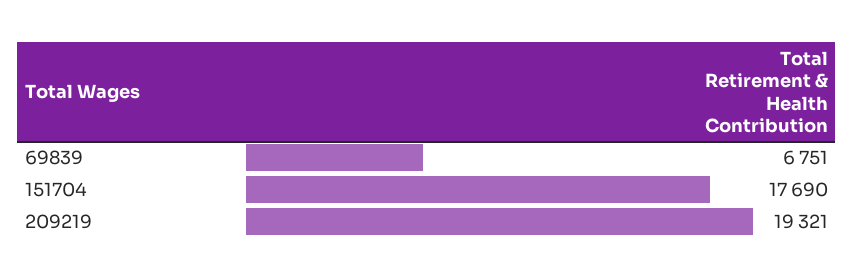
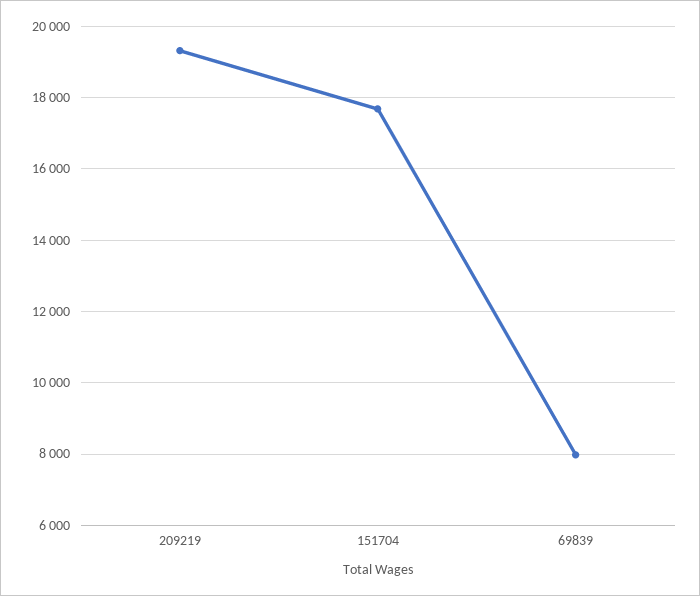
69839: 6751 -> 8000

